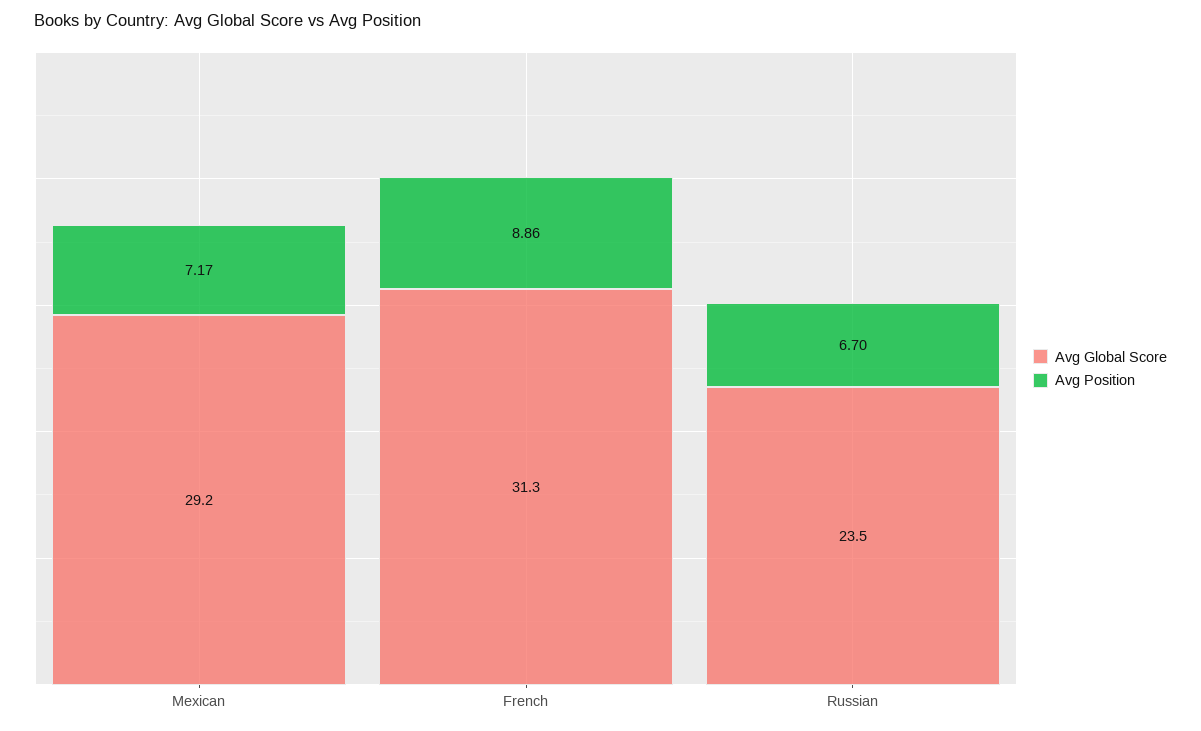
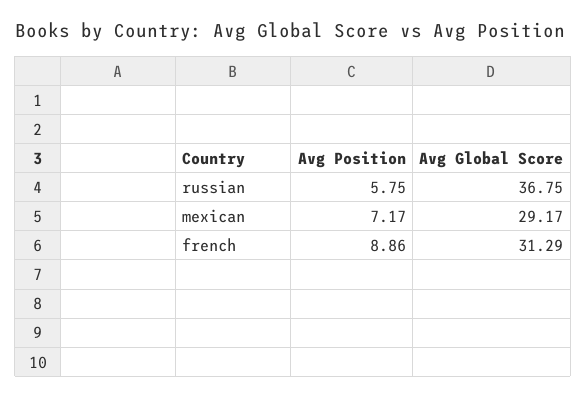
Avg Global Score, Russian: 23.5 -> 36.75
Avg Position, Russian: 6.7 -> 5.75

